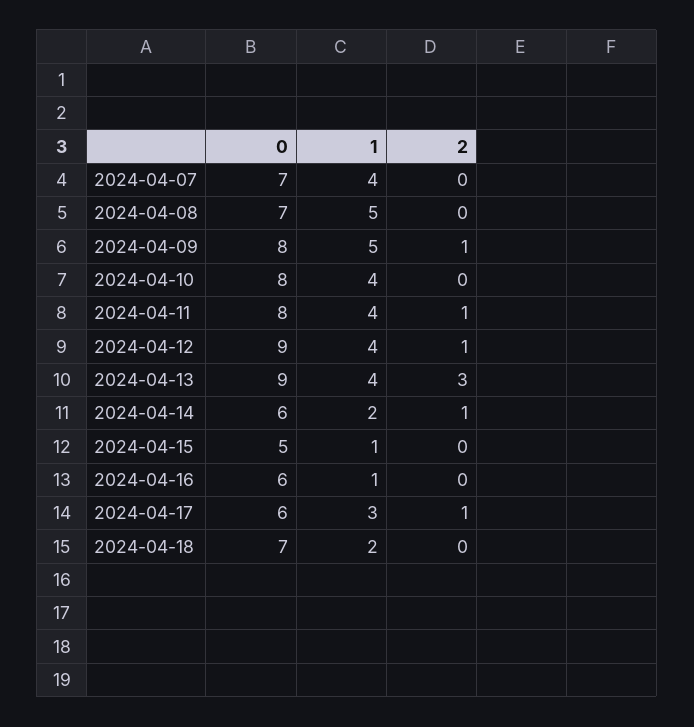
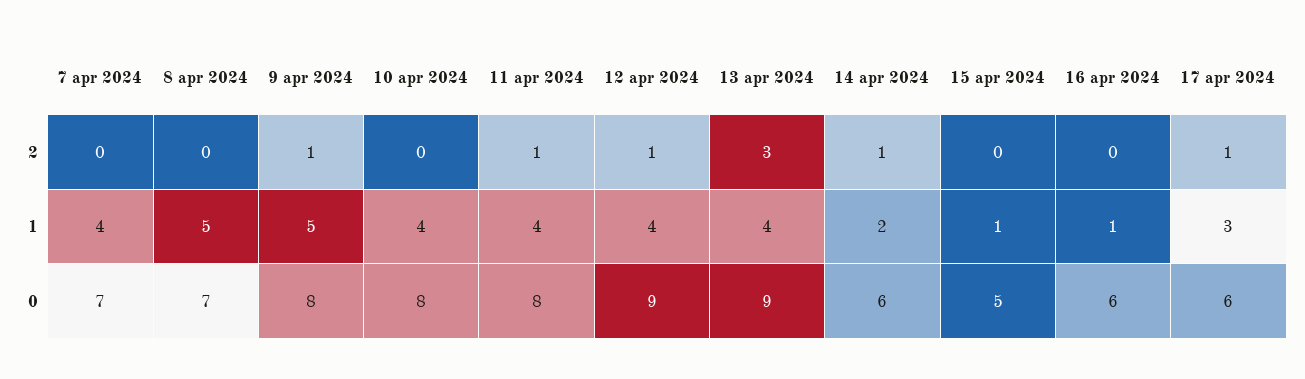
0, 2024-04-18: 7 -> none
1, 2024-04-18: 2 -> none
2, 2024-04-18: 0 -> none

